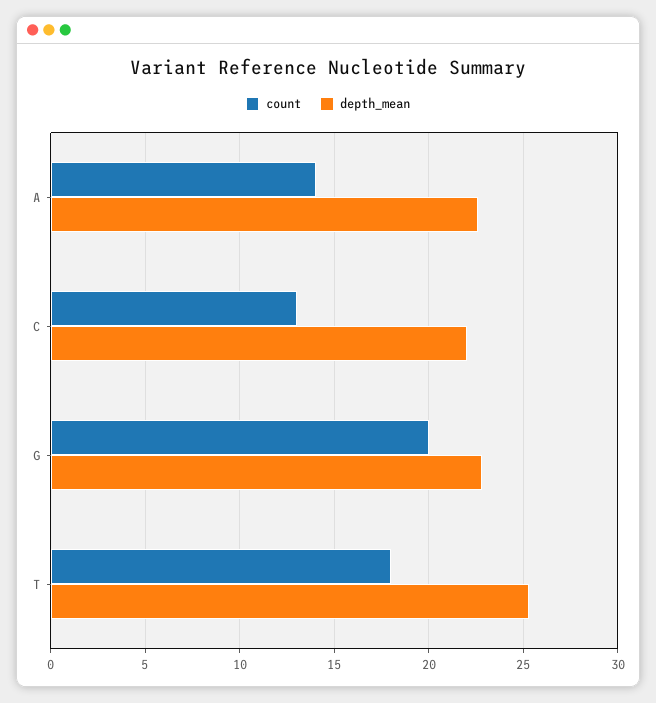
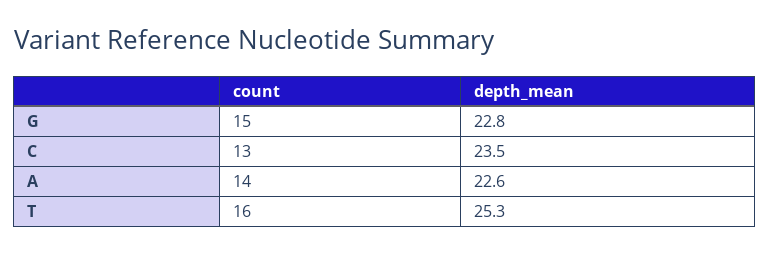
depth_mean, C: 22 -> 23.5
count, G: 20 -> 15
count, T: 18 -> 16

